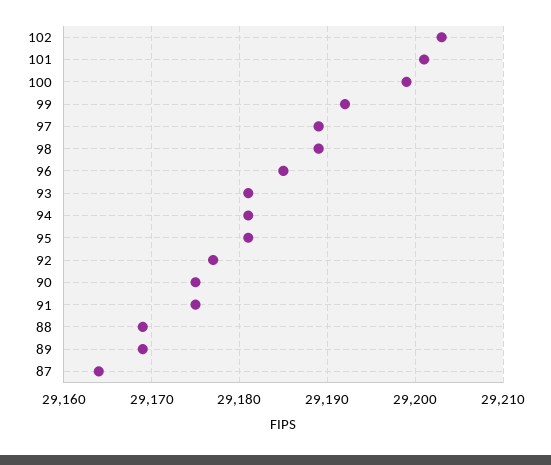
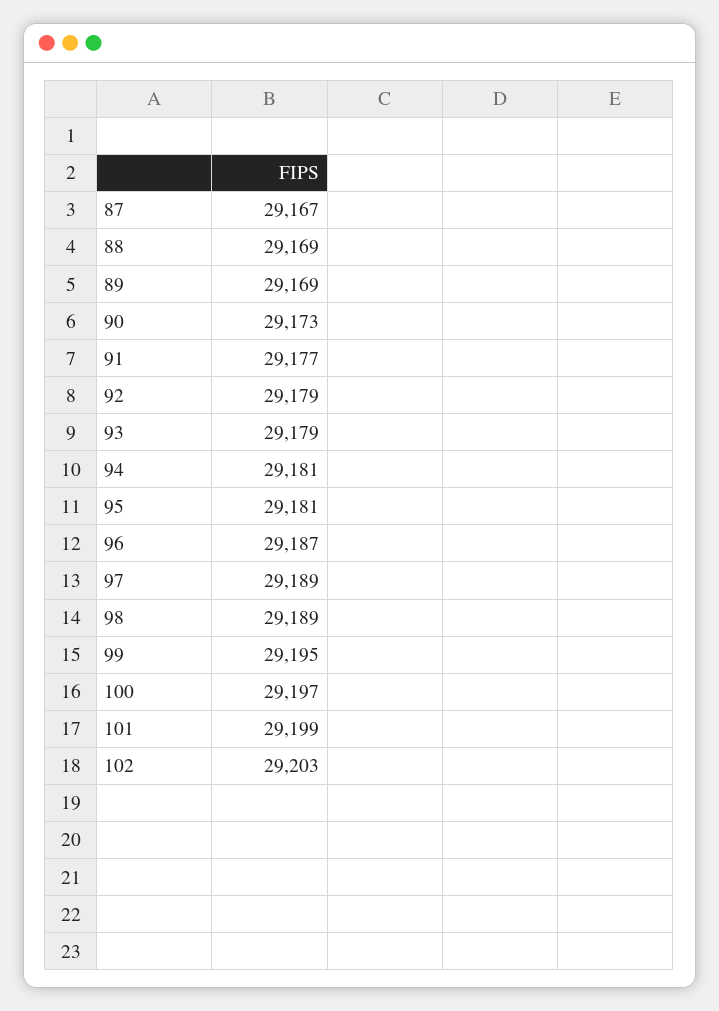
101: 29201 -> 29199
100: 29199 -> 29197
99: 29192 -> 29195
96: 29185 -> 29187
93: 29181 -> 29179
92: 29177 -> 29179
90: 29175 -> 29173
91: 29175 -> 29177
87: 29164 -> 29167

